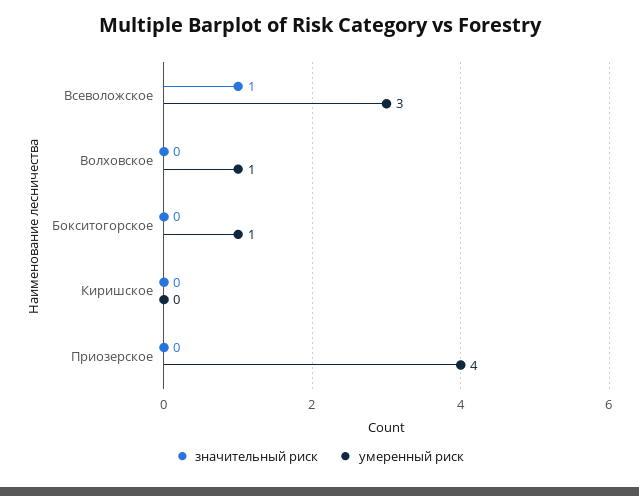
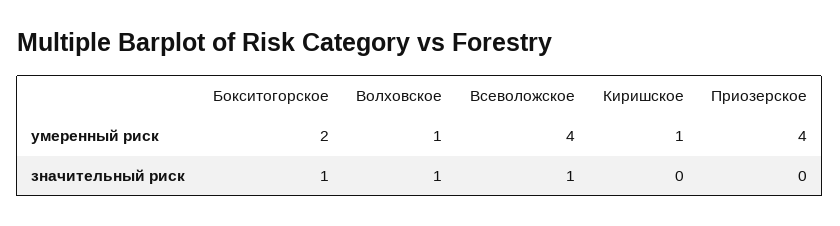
умеренный риск, Всеволожское: 3 -> 4
значительный риск, Волховское: 0 -> 1
значительный риск, Бокситогорское: 0 -> 1
умеренный риск, Бокситогорское: 1 -> 2
умеренный риск, Киришское: 0 -> 1

